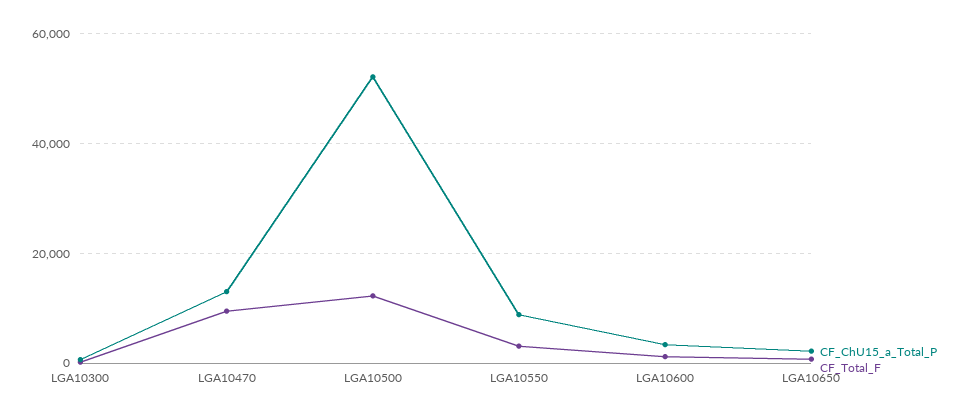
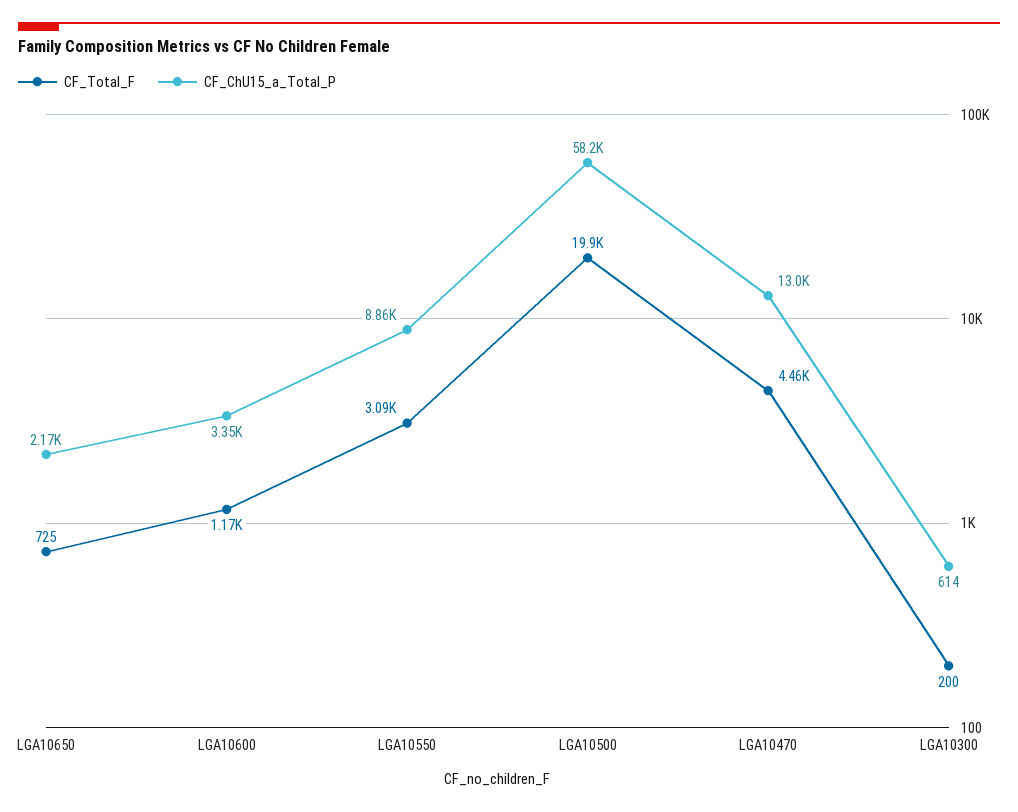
CF_Total_F, LGA10470: 10000 -> 4460
CF_ChU15_a_Total_P, LGA10500: 52000 -> 58200
CF_Total_F, LGA10500: 12000 -> 19900

